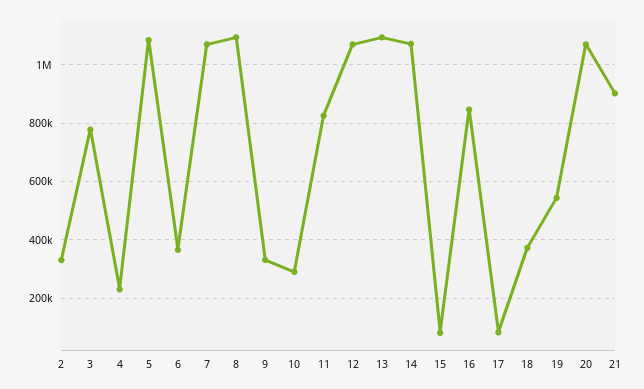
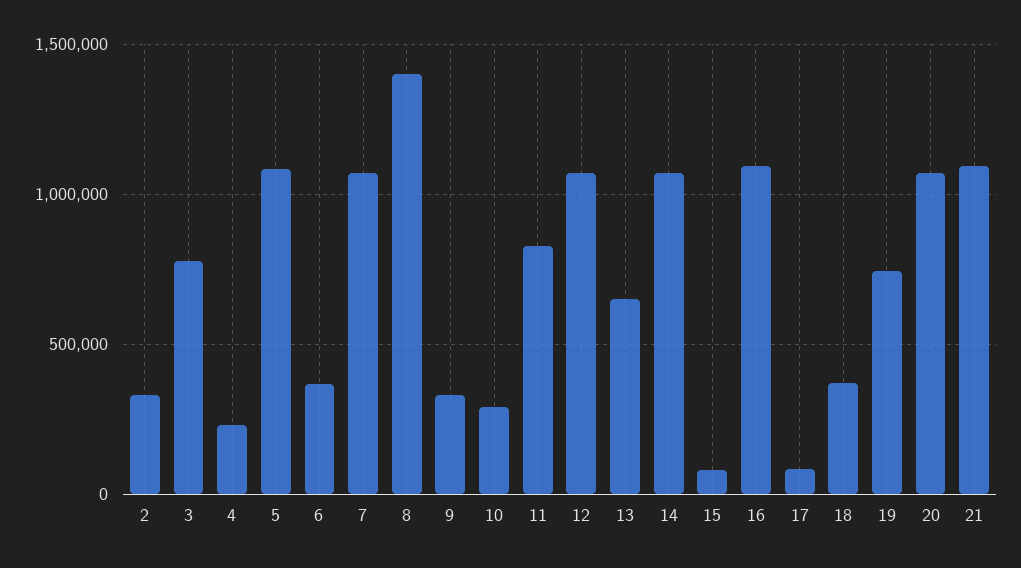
8: 1100000 -> 1400000
13: 1100000 -> 650000
16: 850000 -> 1100000
19: 550000 -> 750000
21: 900000 -> 1100000

